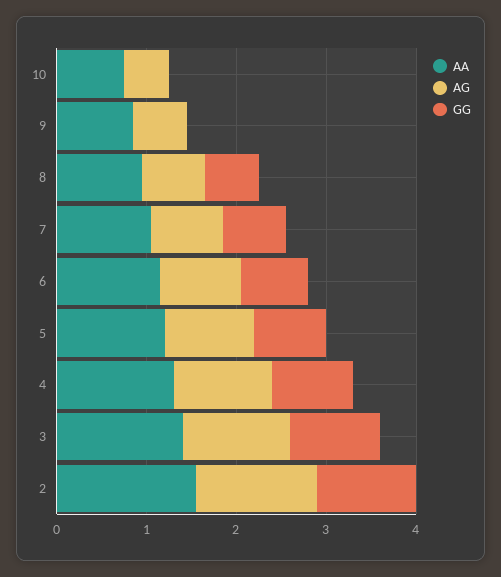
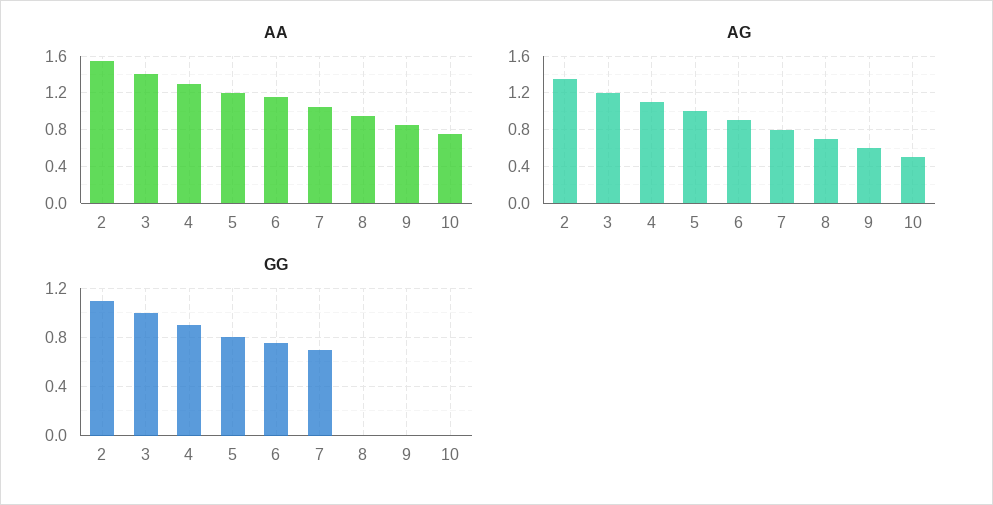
GG, 8: 0.6 -> 0

